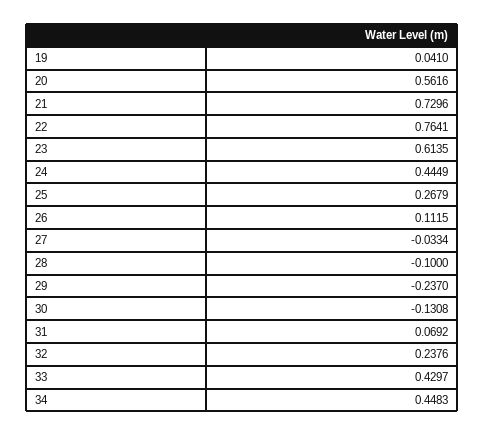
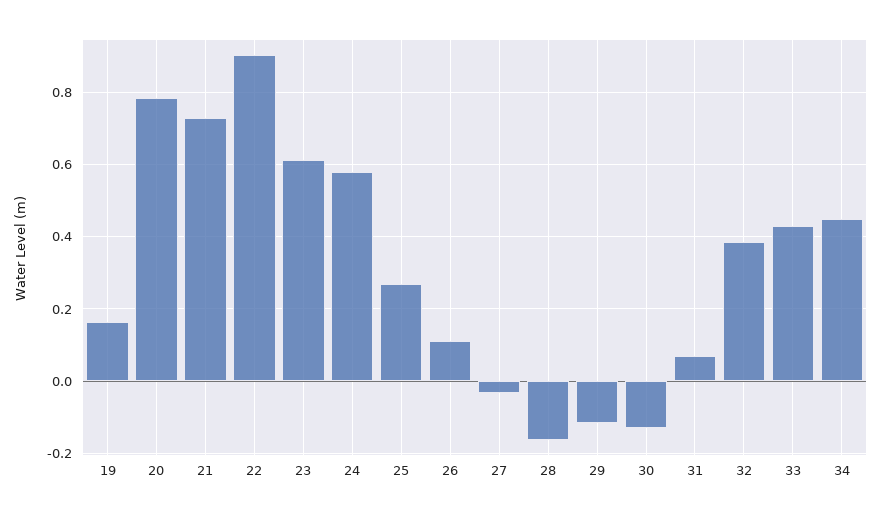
19: 0.041 -> 0.16
20: 0.5616 -> 0.78
22: 0.7641 -> 0.9
24: 0.4449 -> 0.58
28: -0.1 -> -0.16
29: -0.237 -> -0.12
32: 0.2376 -> 0.38

